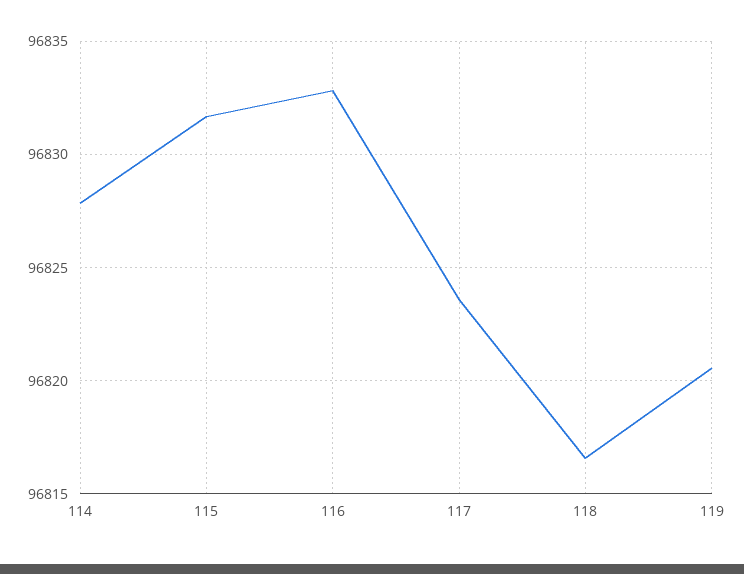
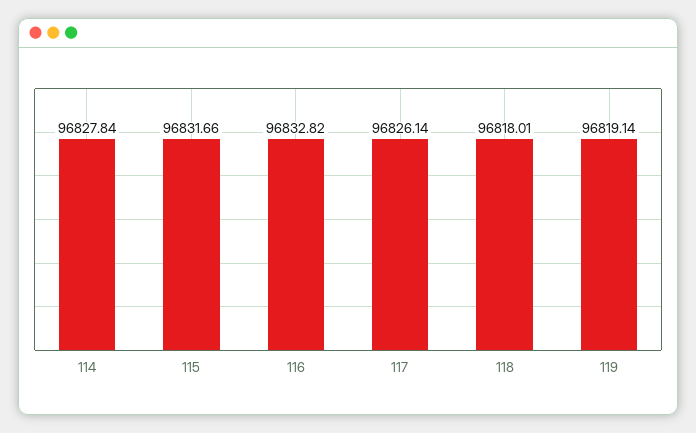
117: 96823.5 -> 96826.14
118: 96816.5 -> 96818.01
119: 96820.5 -> 96819.14

